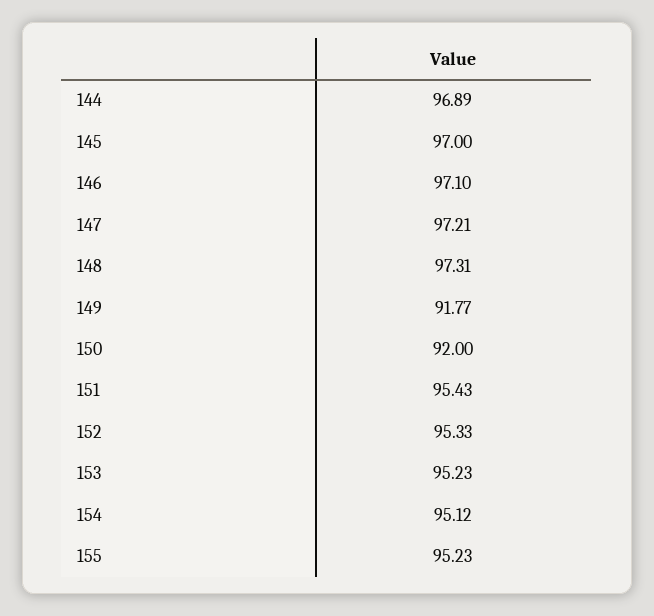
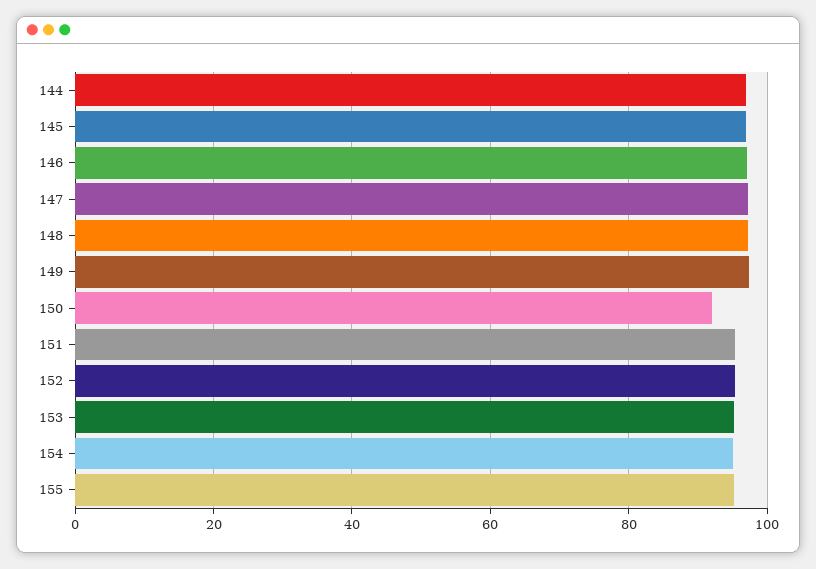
149: 91.77 -> 98

